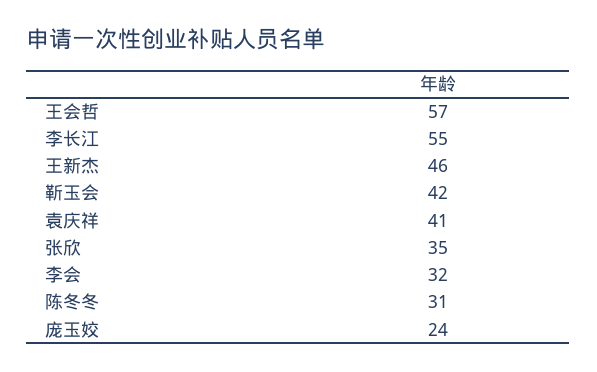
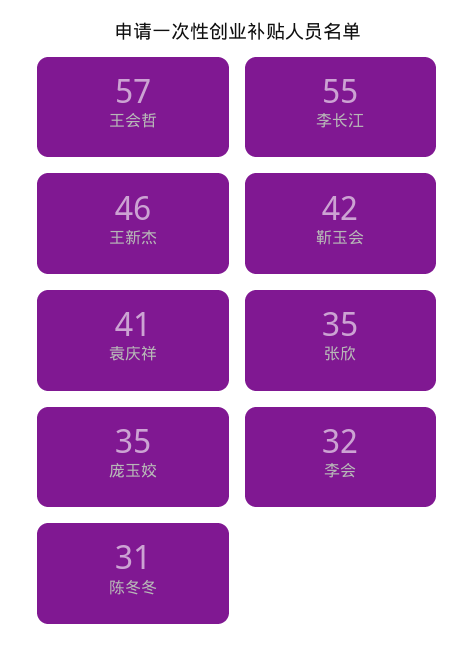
庞玉姣: 24 -> 35

